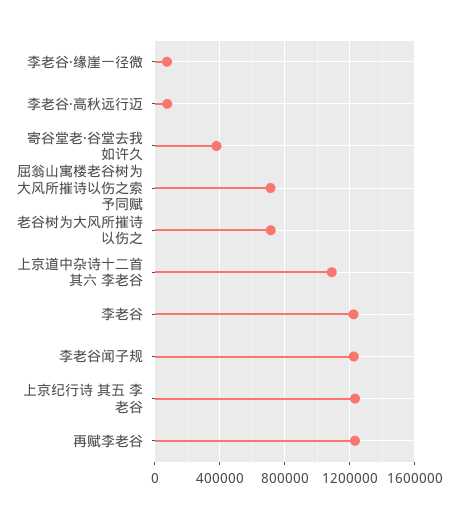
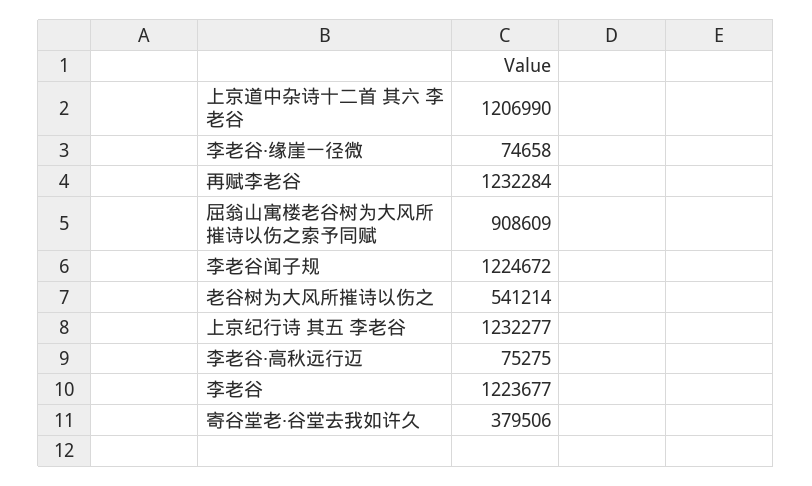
屈翁山寓楼老谷树为大风所摧诗以伤之索予同赋: 700000 -> 908609
老谷树为大风所摧诗以伤之: 700000 -> 541214
上京道中杂诗十二首 其六 李老谷: 1100000 -> 1206990

